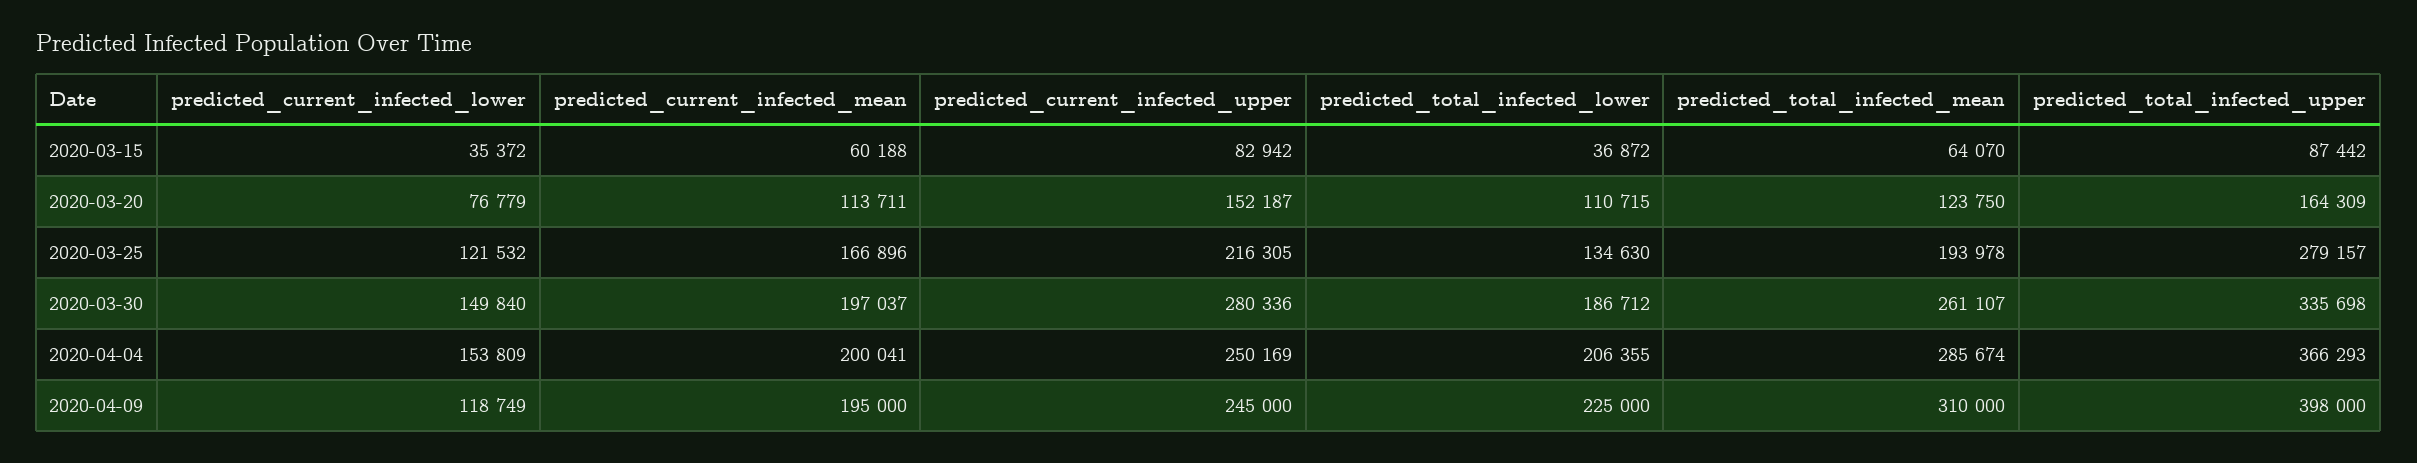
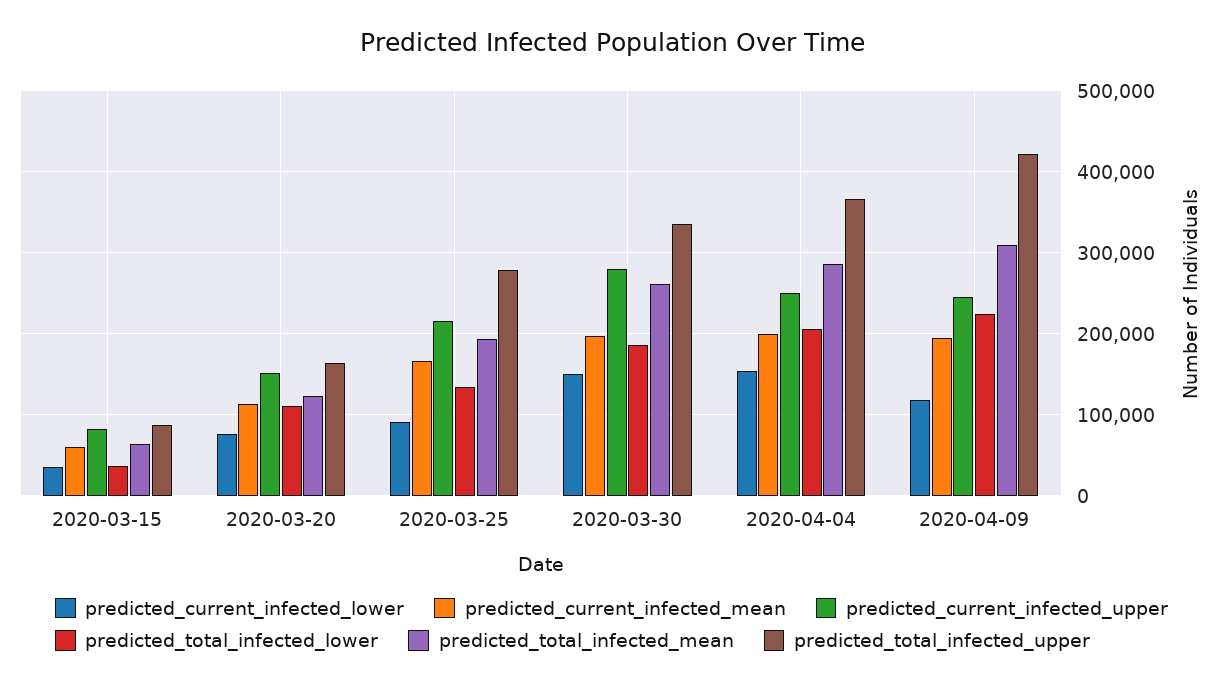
predicted_current_infected_lower, 2020-03-25: 121532 -> 90000
predicted_total_infected_upper, 2020-04-09: 398000 -> 420000

